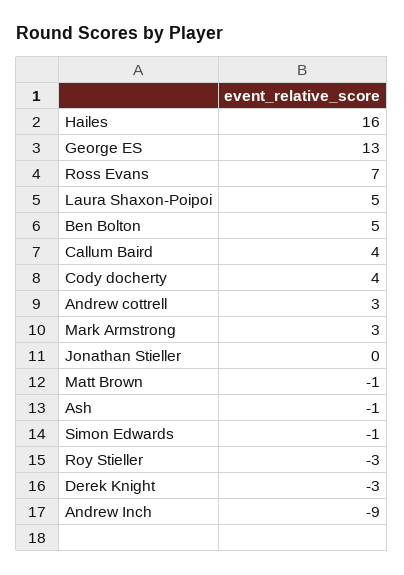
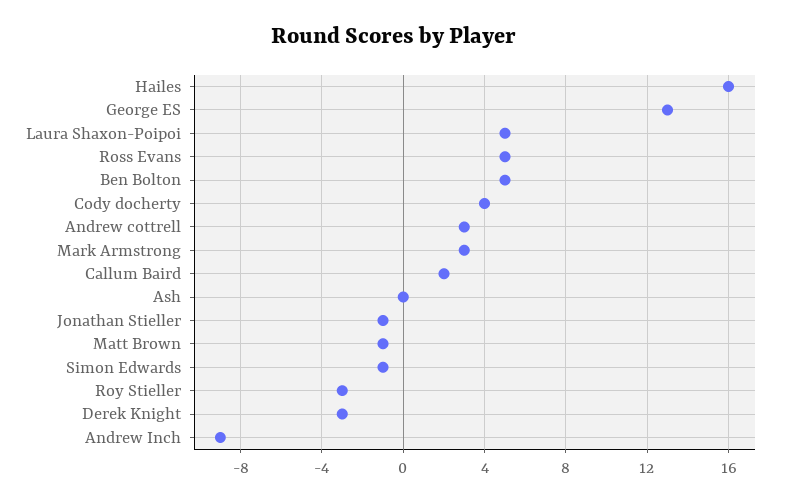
Ross Evans: 7 -> 5
Callum Baird: 4 -> 2
Jonathan Stieller: 0 -> -1
Ash: -1 -> 0

